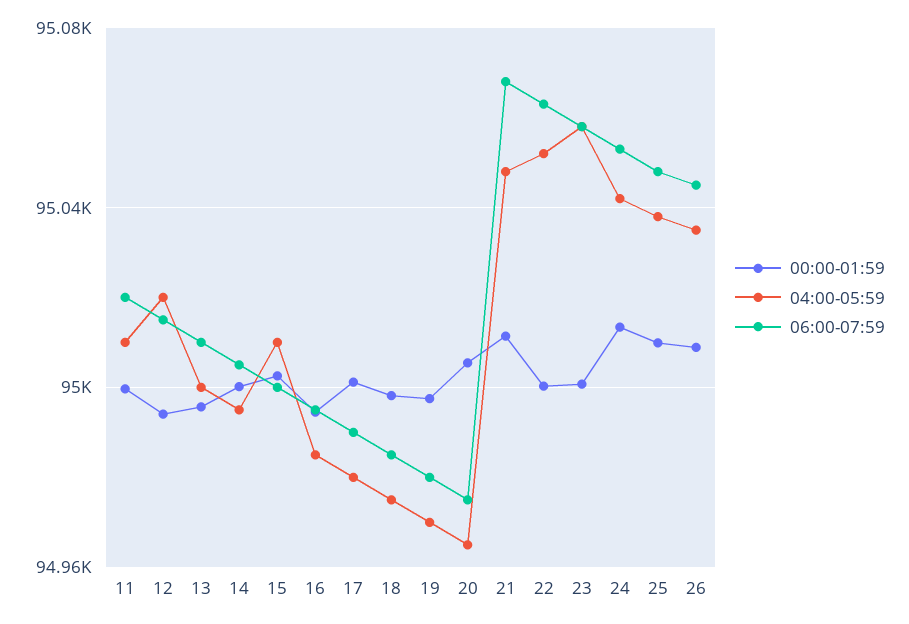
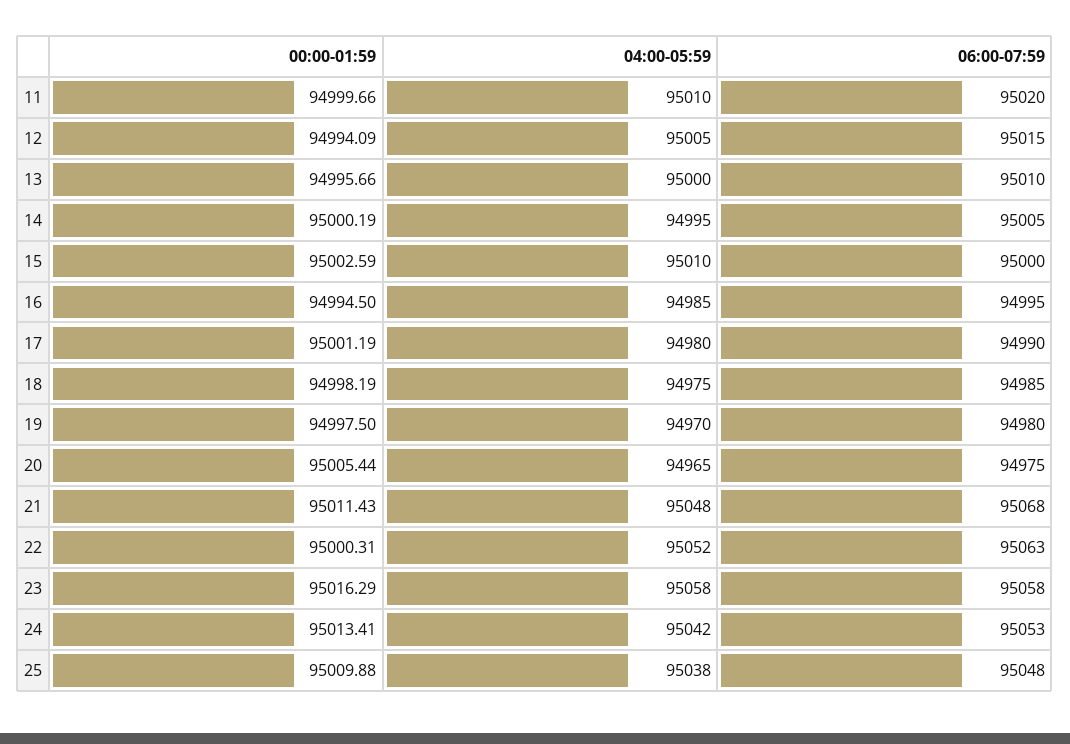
04:00-05:59, 12: 95020 -> 95005
00:00-01:59, 23: 95000 -> 95016.29
00:00-01:59, 26: 95010 -> none
04:00-05:59, 26: 95035 -> none
06:00-07:59, 26: 95045 -> none

